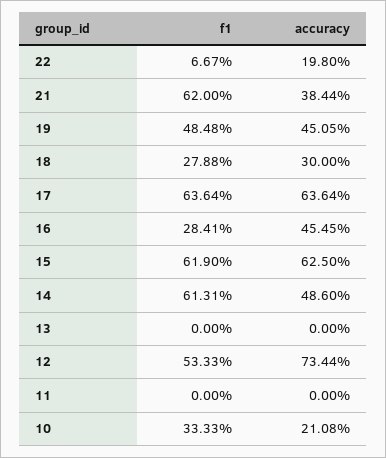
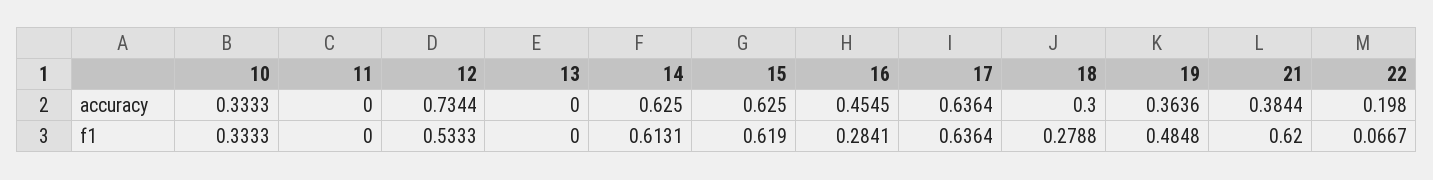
accuracy, 19: 0.4505 -> 0.3636
accuracy, 14: 0.486 -> 0.625
accuracy, 10: 0.2108 -> 0.3333

